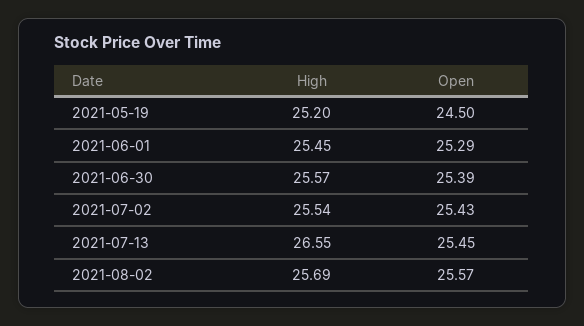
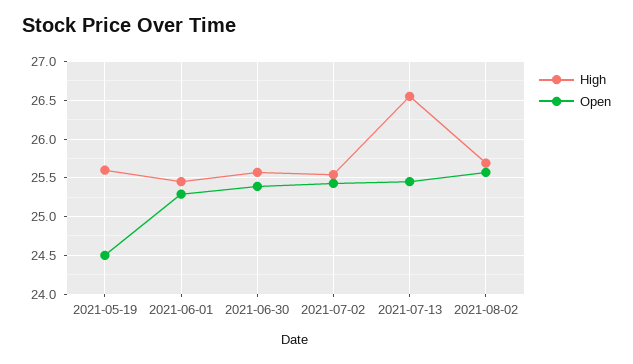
High, 2021-05-19: 25.2 -> 25.6

